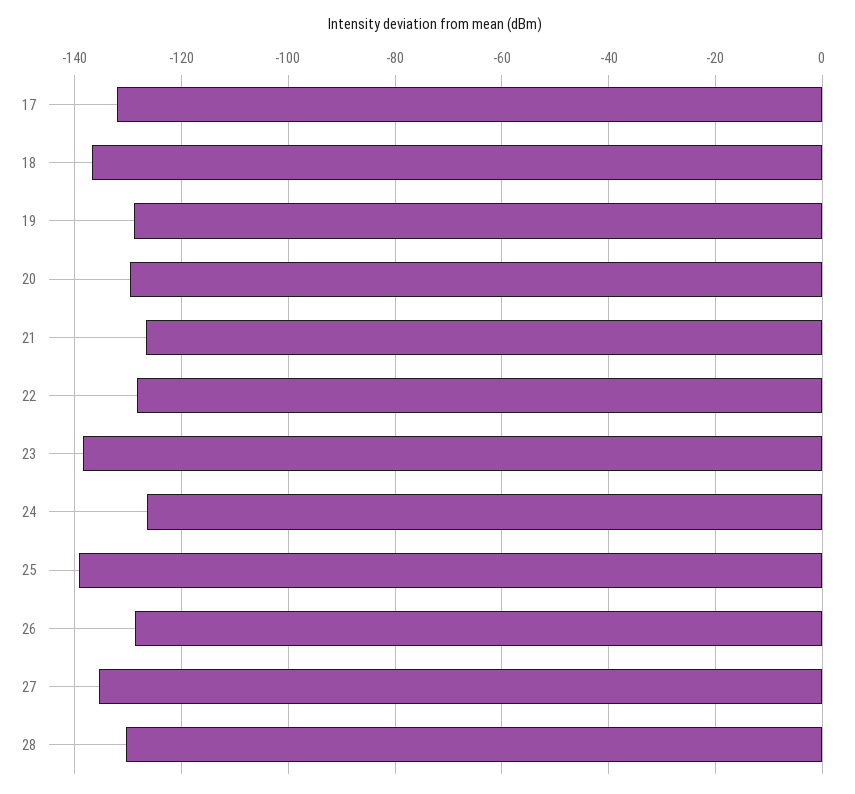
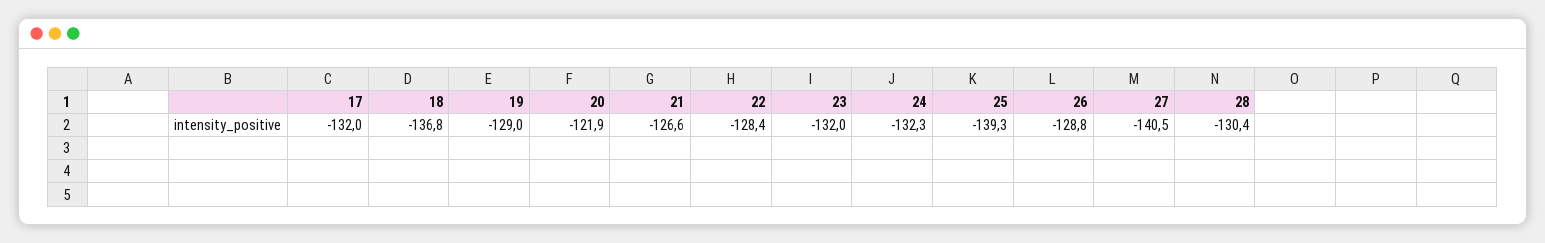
20: -130 -> -121.9
23: -138 -> -132
24: -126 -> -132.3
27: -136 -> -140.5

